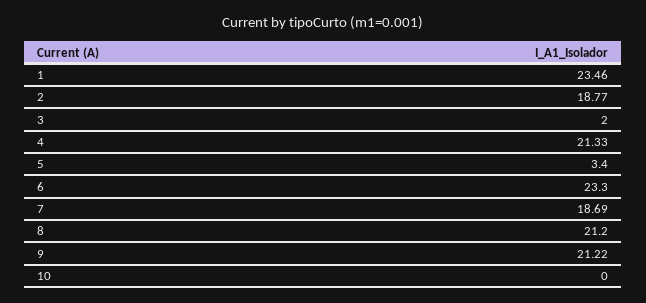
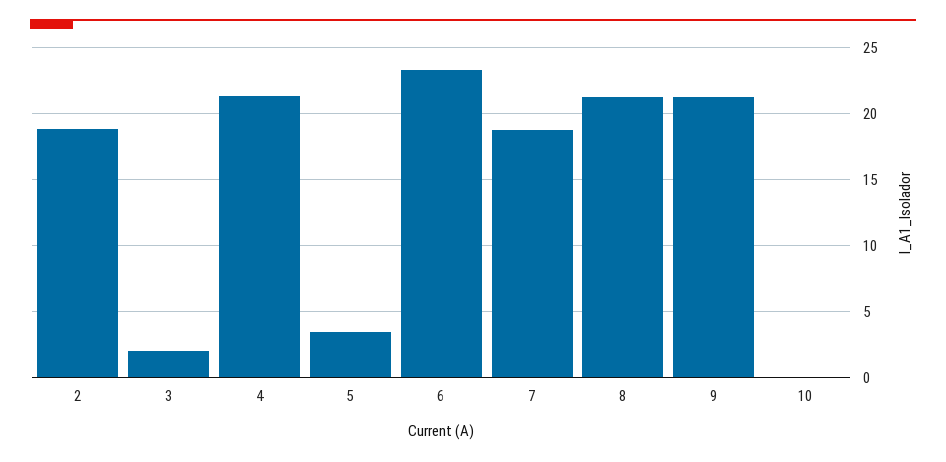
1: 23.46 -> none

